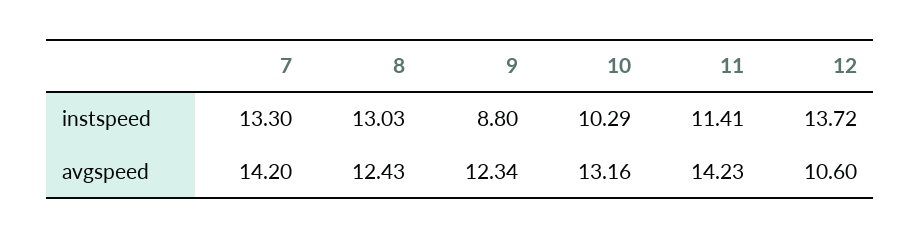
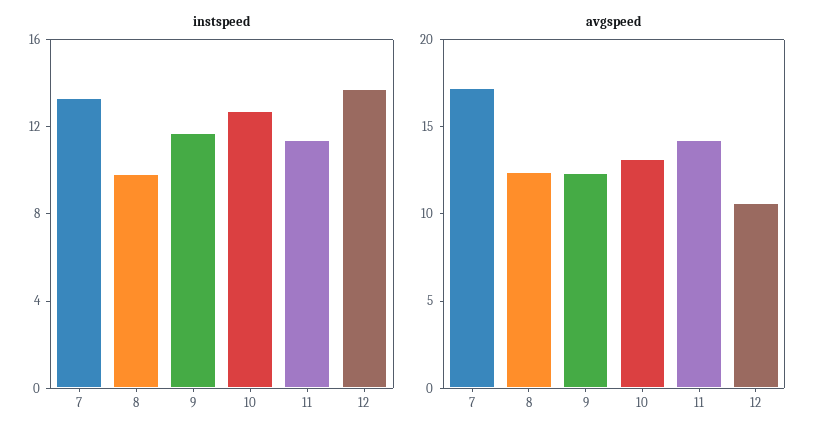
instspeed, 8: 13.03 -> 10
instspeed, 9: 8.8 -> 12
instspeed, 10: 10.29 -> 13
avgspeed, 7: 14.2 -> 17

